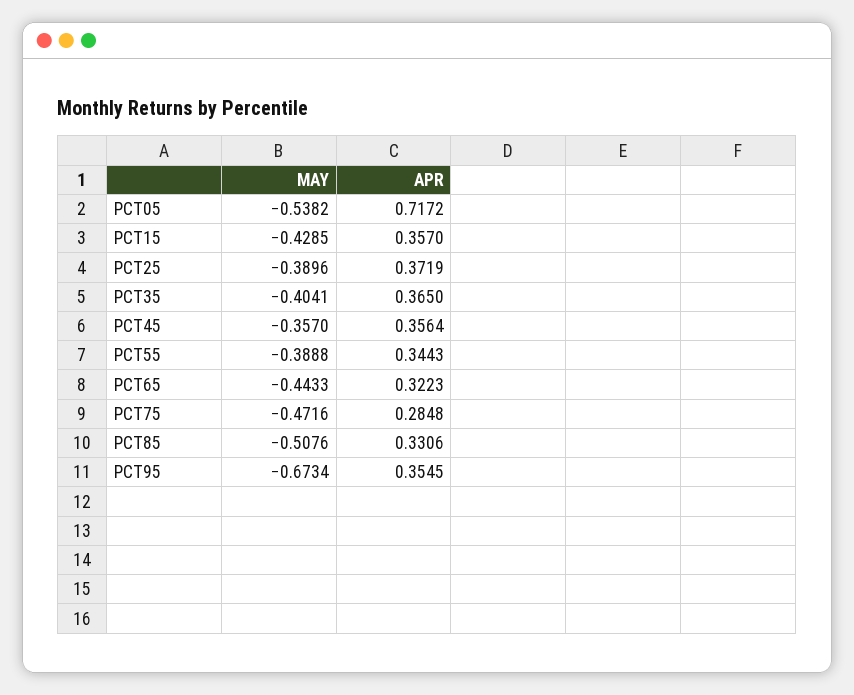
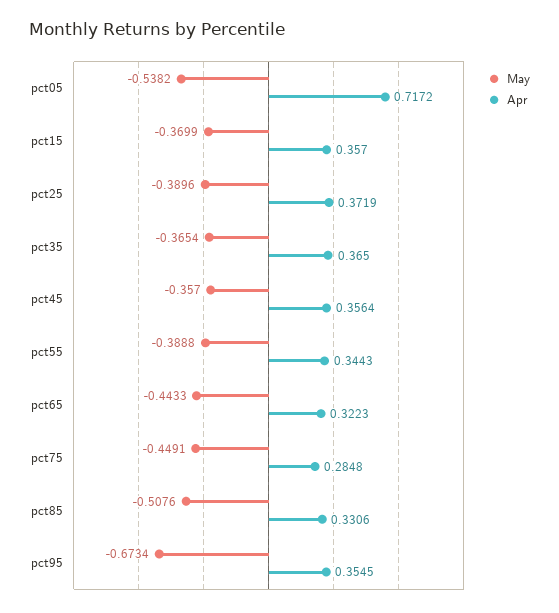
MAY, PCT15: -0.4285 -> -0.3699
MAY, PCT35: -0.4041 -> -0.3654
MAY, PCT75: -0.4716 -> -0.4491

